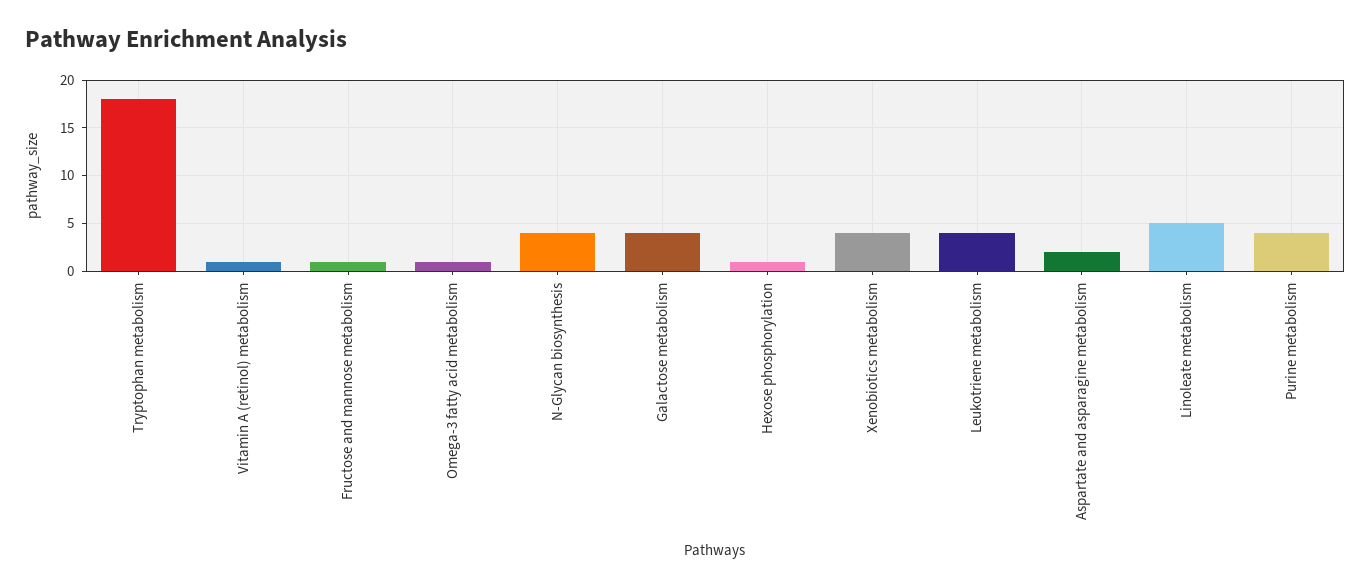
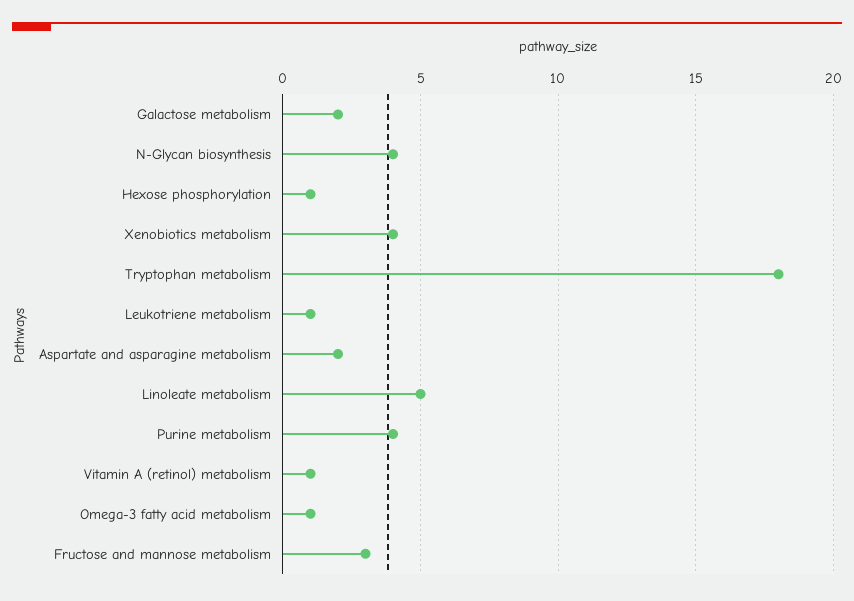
Fructose and mannose metabolism: 1 -> 3
Galactose metabolism: 4 -> 2
Leukotriene metabolism: 4 -> 1

